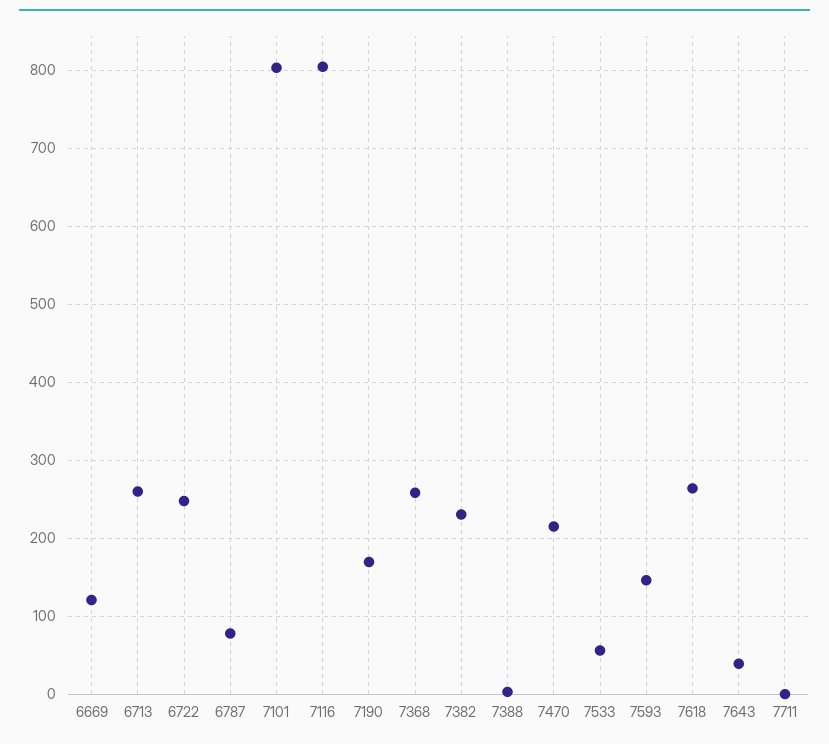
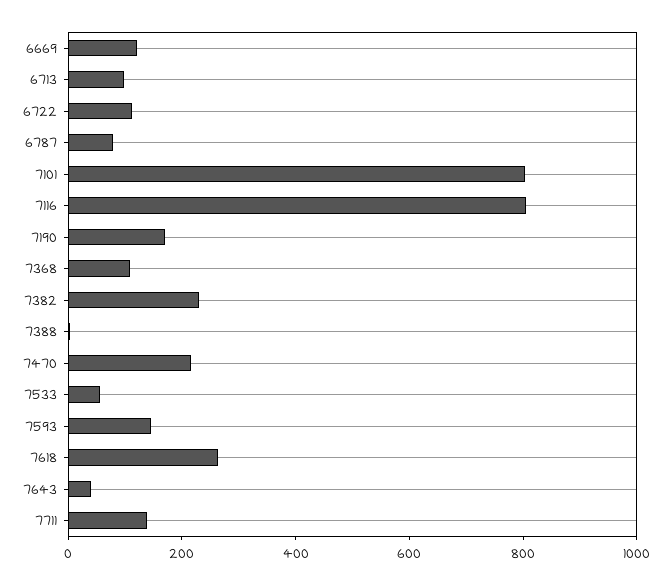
6713: 260 -> 100
6722: 250 -> 100
7368: 260 -> 100
7711: 0 -> 150

